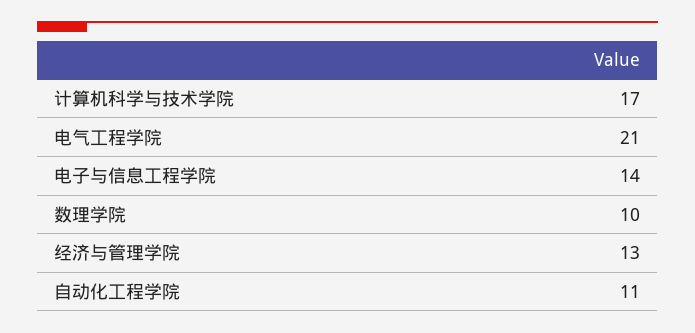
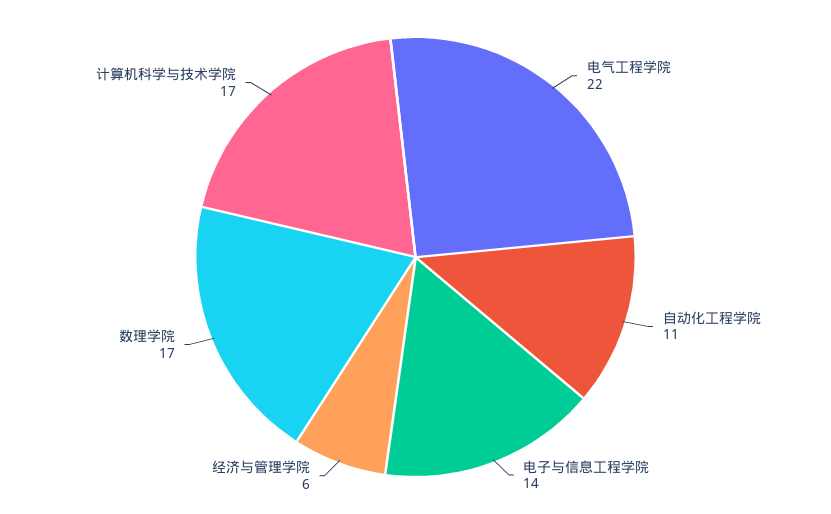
电气工程学院: 21 -> 22
数理学院: 10 -> 17
经济与管理学院: 13 -> 6

